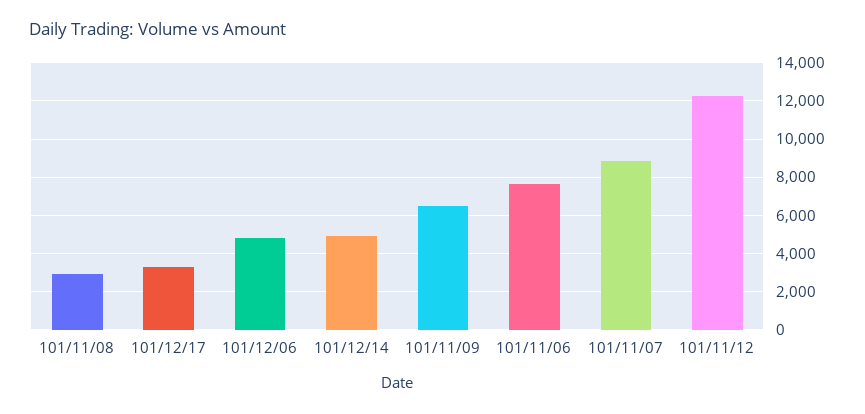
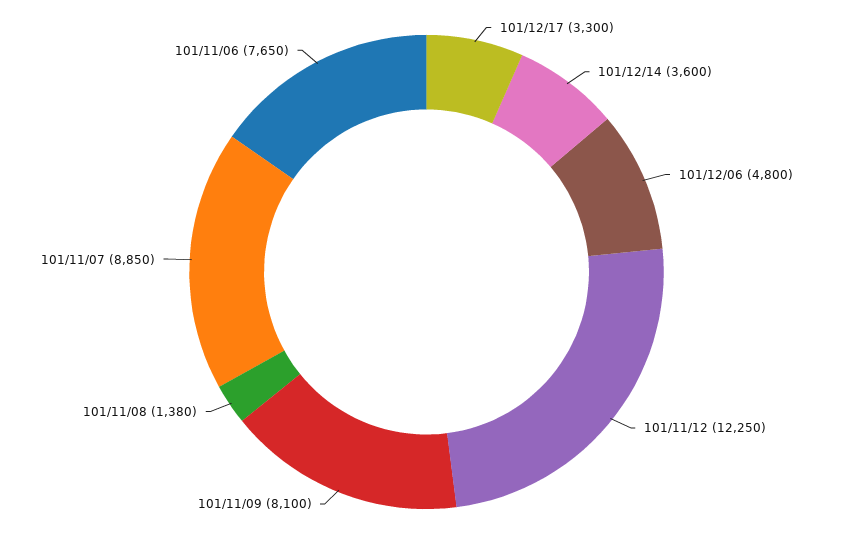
101/11/08: 3000 -> 1380
101/12/14: 5000 -> 3600
101/11/09: 6500 -> 8100

